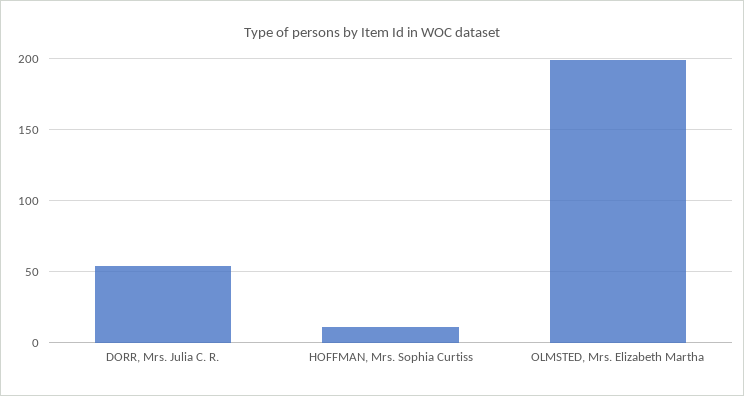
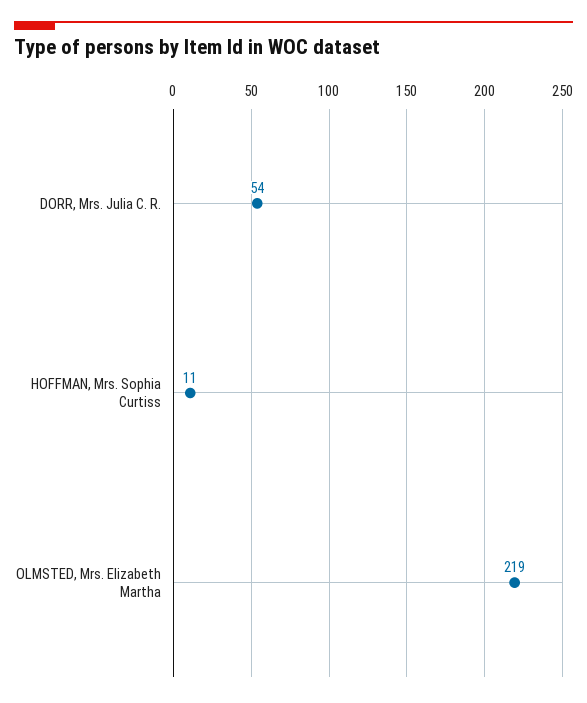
OLMSTED, Mrs. Elizabeth Martha: 200 -> 219

